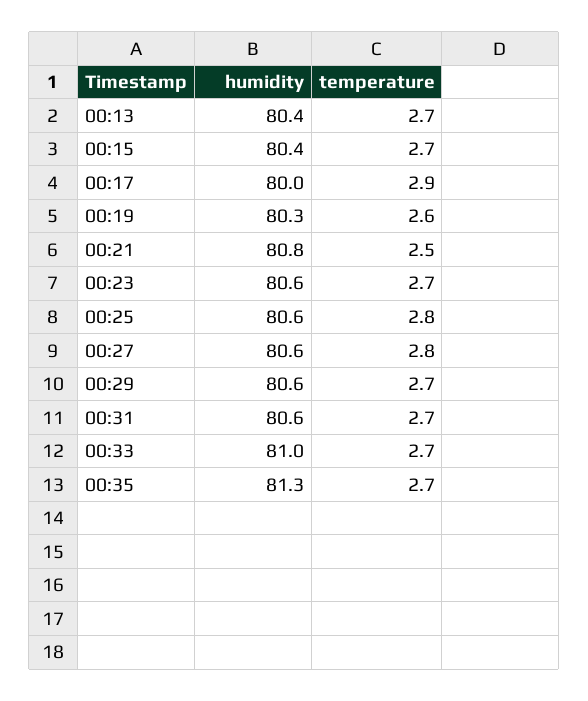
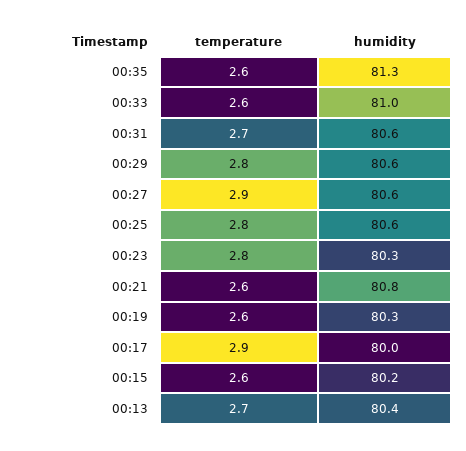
humidity, 00:15: 80.4 -> 80.2
temperature, 00:15: 2.7 -> 2.6
temperature, 00:21: 2.5 -> 2.6
humidity, 00:23: 80.6 -> 80.3
temperature, 00:23: 2.7 -> 2.8
temperature, 00:27: 2.8 -> 2.9
temperature, 00:29: 2.7 -> 2.8
temperature, 00:33: 2.7 -> 2.6
temperature, 00:35: 2.7 -> 2.6

